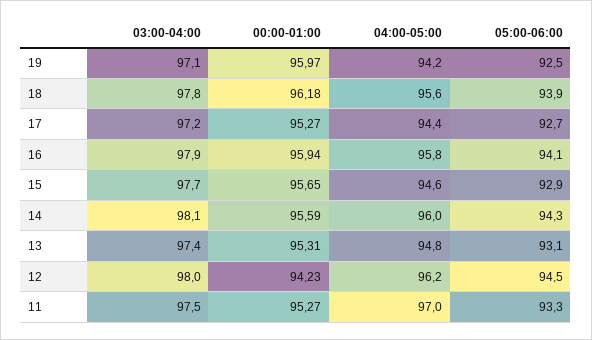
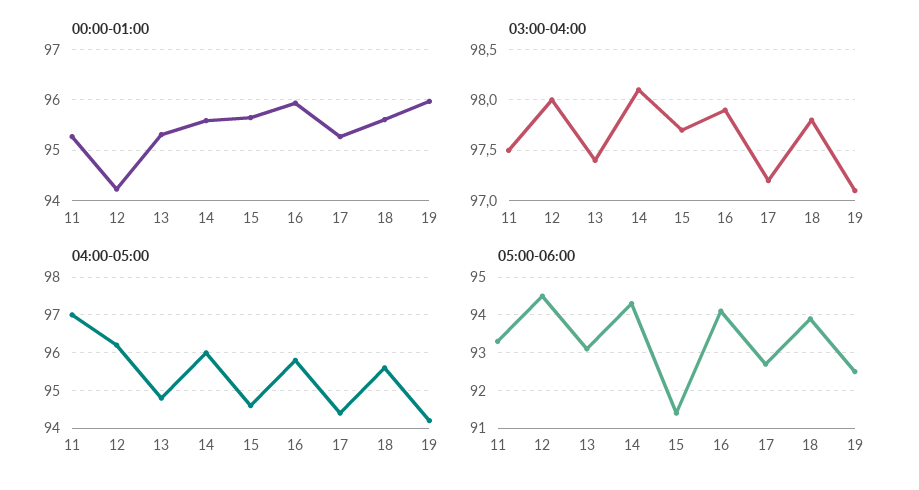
00:00-01:00, 18: 96.18 -> 95.6
05:00-06:00, 15: 92.9 -> 91.5

